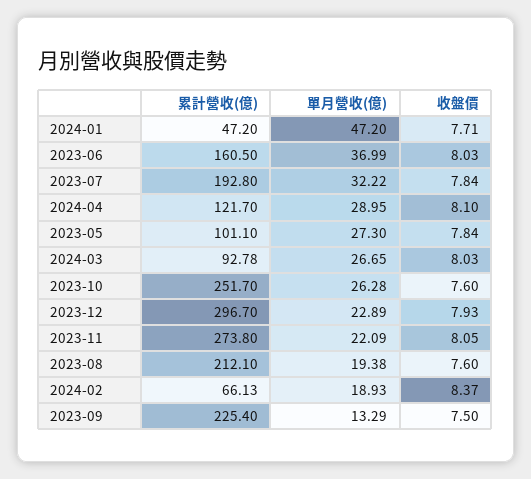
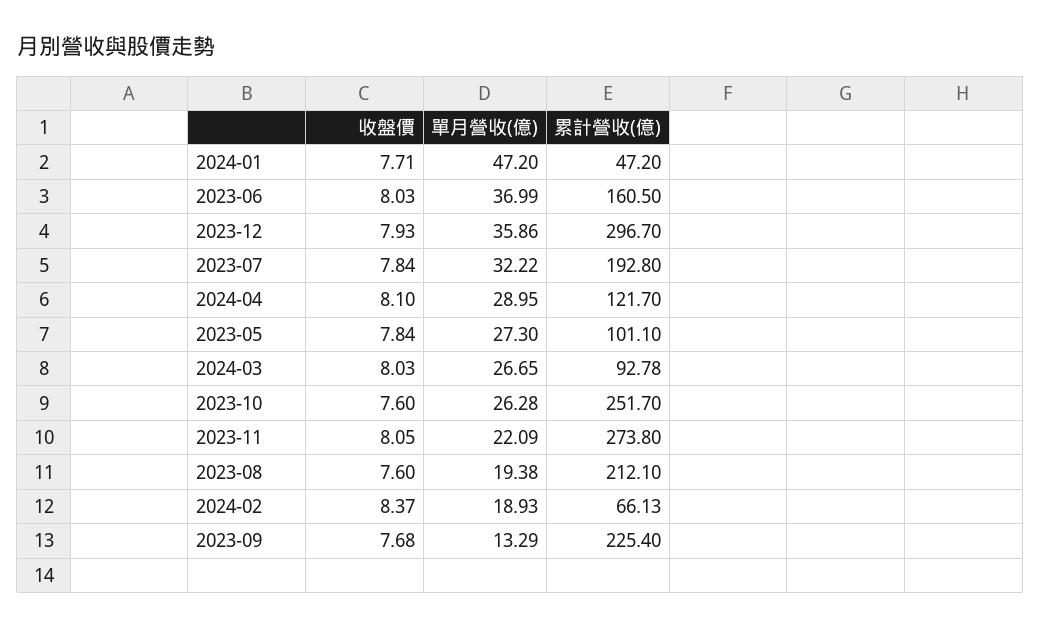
單月營收(億), 2023-12: 22.89 -> 35.86
收盤價, 2023-09: 7.5 -> 7.68

